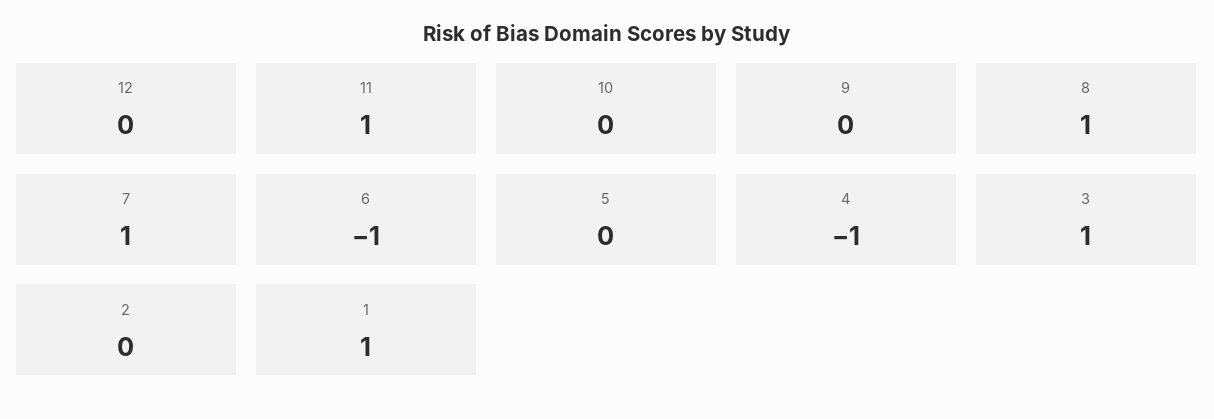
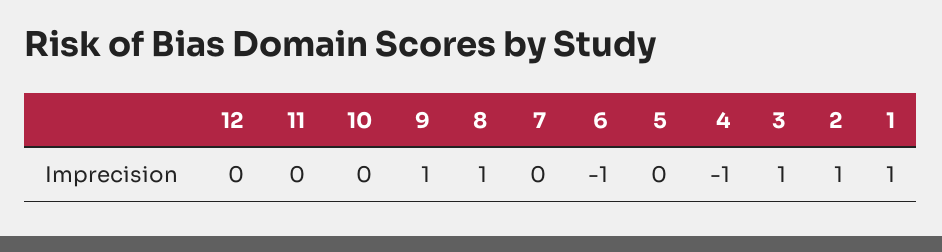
11: 1 -> 0
9: 0 -> 1
7: 1 -> 0
2: 0 -> 1

